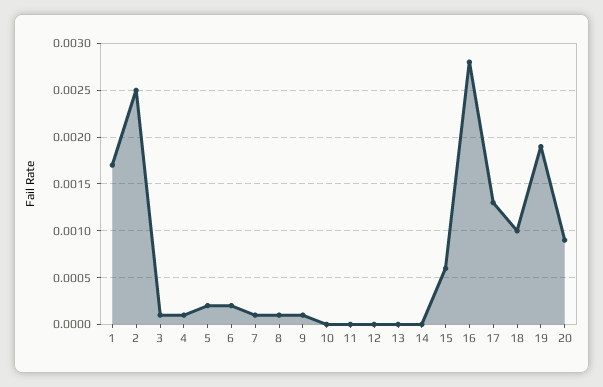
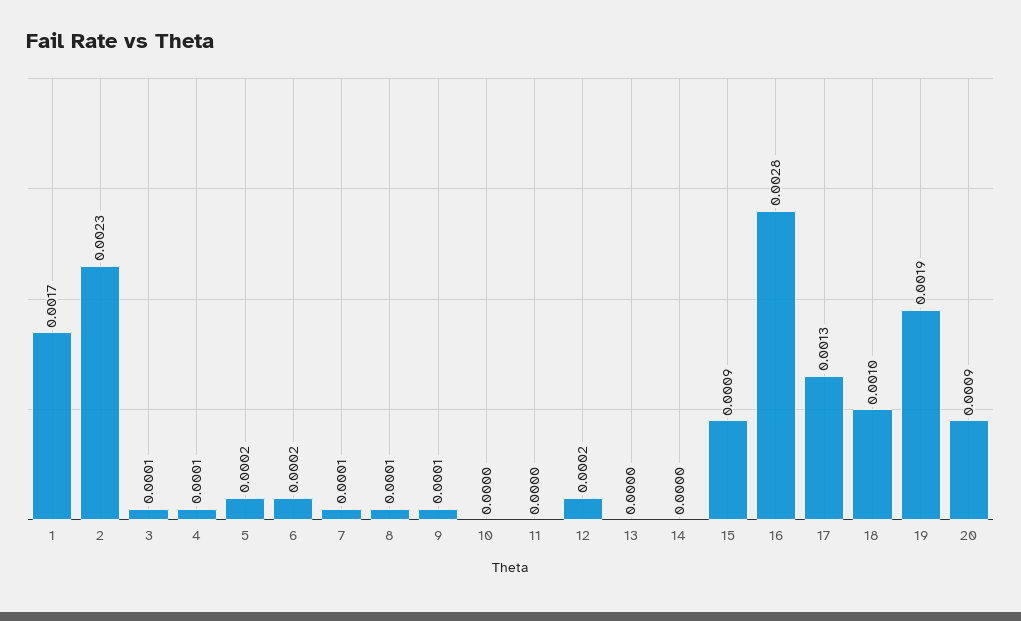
2: 0.0025 -> 0.0023
12: 0 -> 0.0002
15: 0.0006 -> 0.0009

